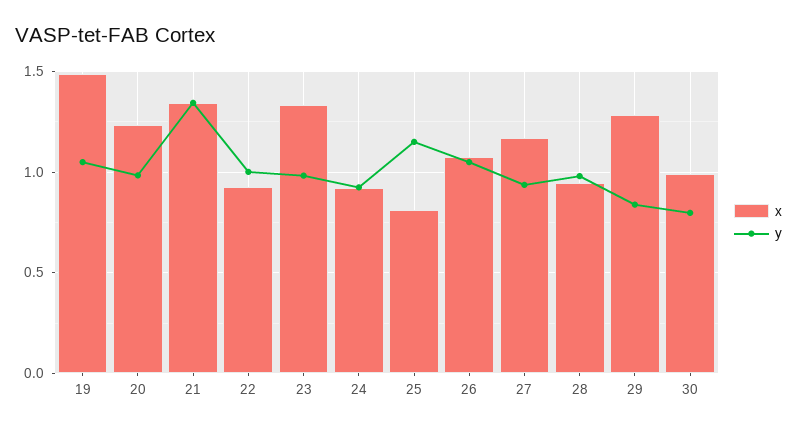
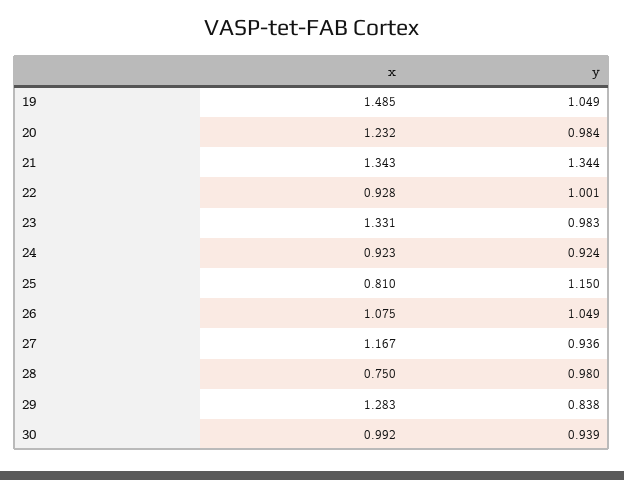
x, 28: 0.95 -> 0.75
y, 30: 0.8 -> 0.939

